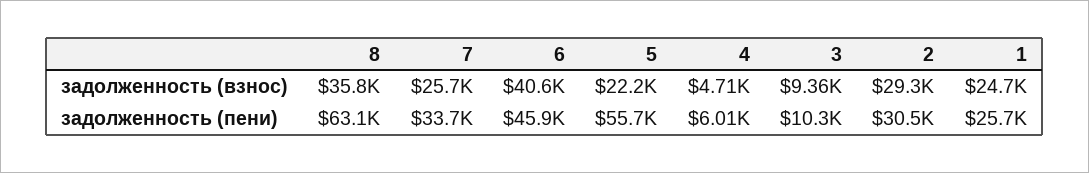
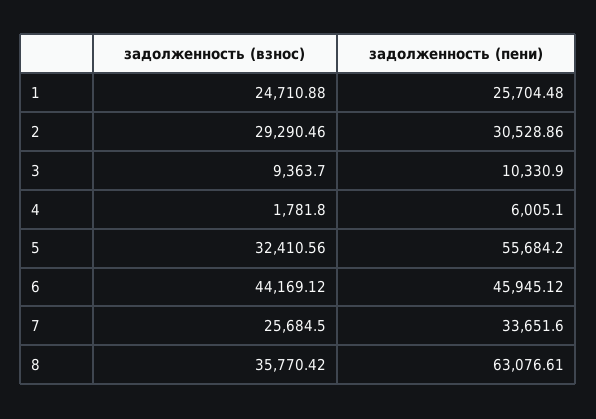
6, задолженность (взнос): 40600 -> 44169.12
5, задолженность (взнос): 22200 -> 32410.56
4, задолженность (взнос): 4710 -> 1781.8

